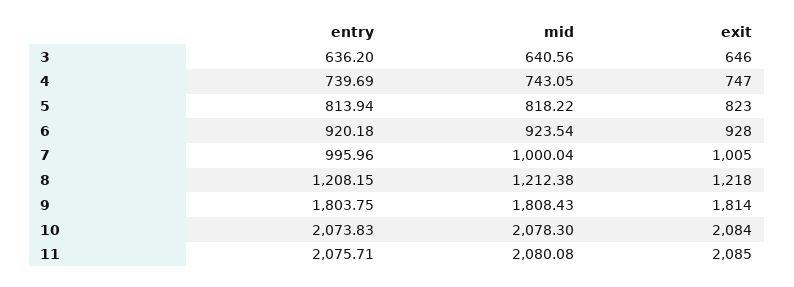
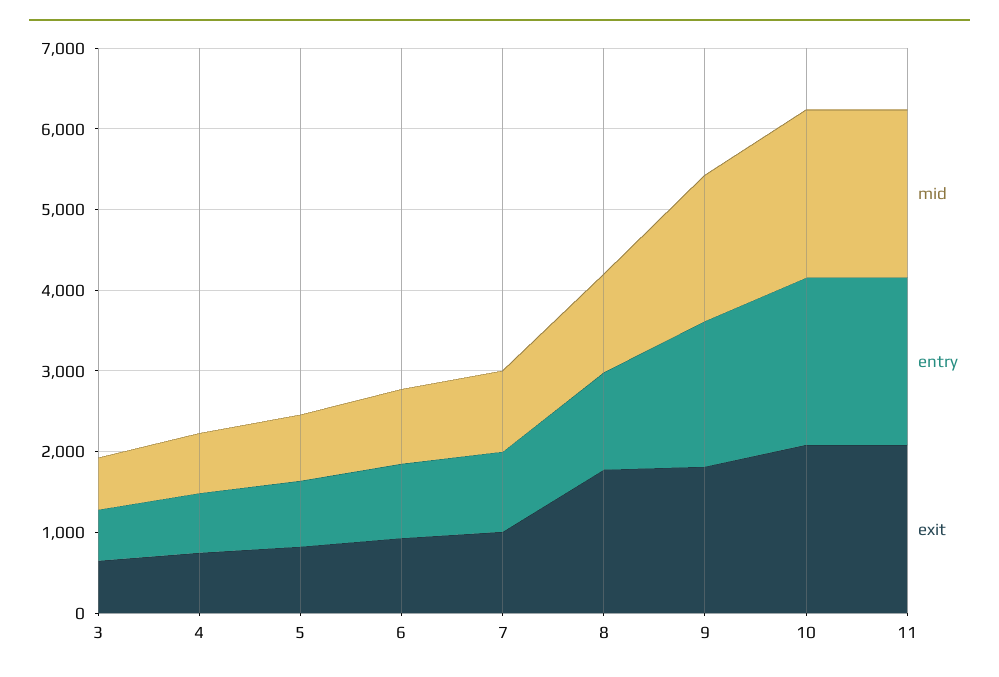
exit, 8: 1218 -> 1800

